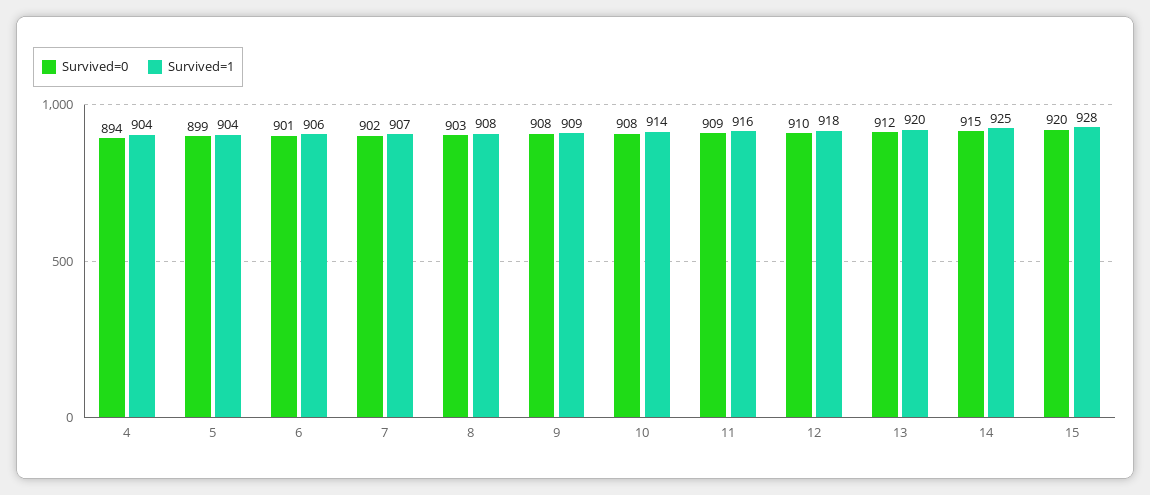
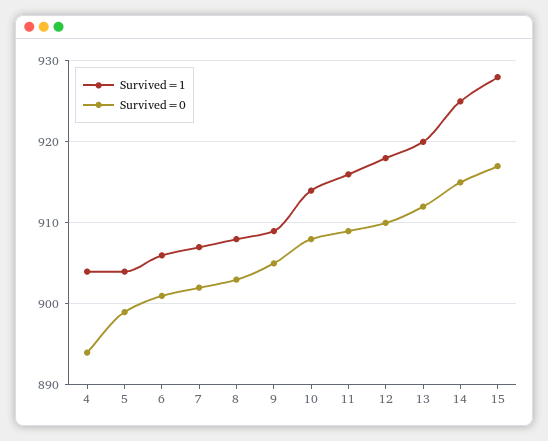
Survived=0, 9: 908 -> 905
Survived=0, 15: 920 -> 917

